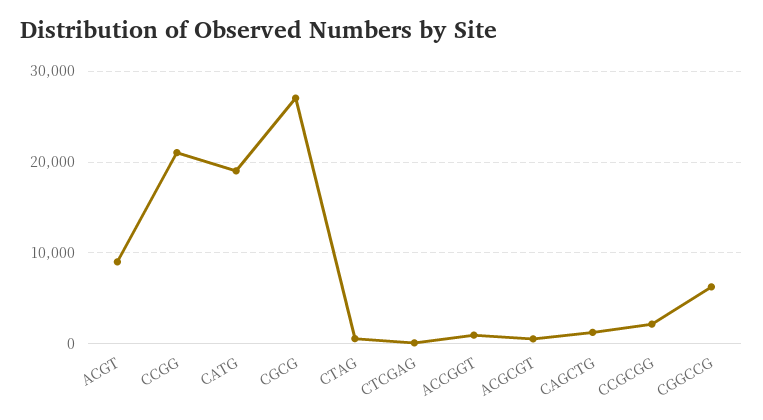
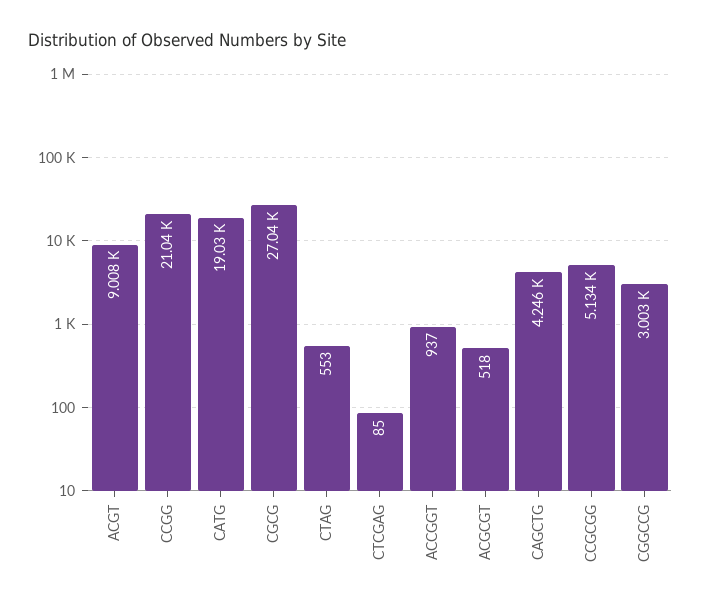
CAGCTG: 1000 -> 4246
CCGCGG: 2000 -> 5134
CGGCCG: 6000 -> 3003

